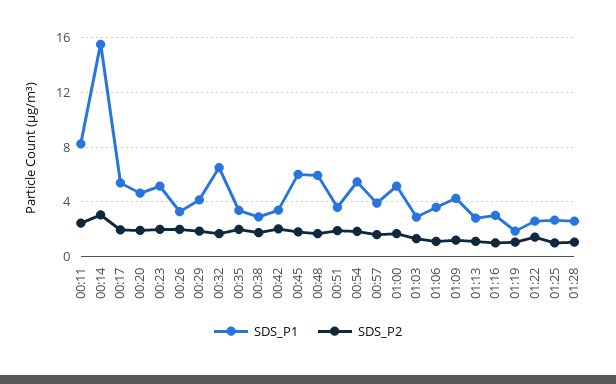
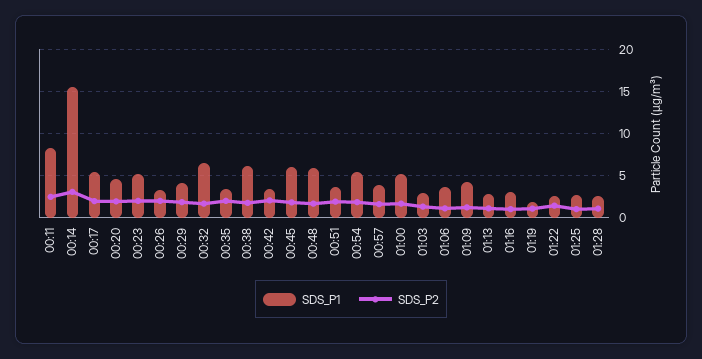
SDS_P1, 00:38: 3 -> 6

